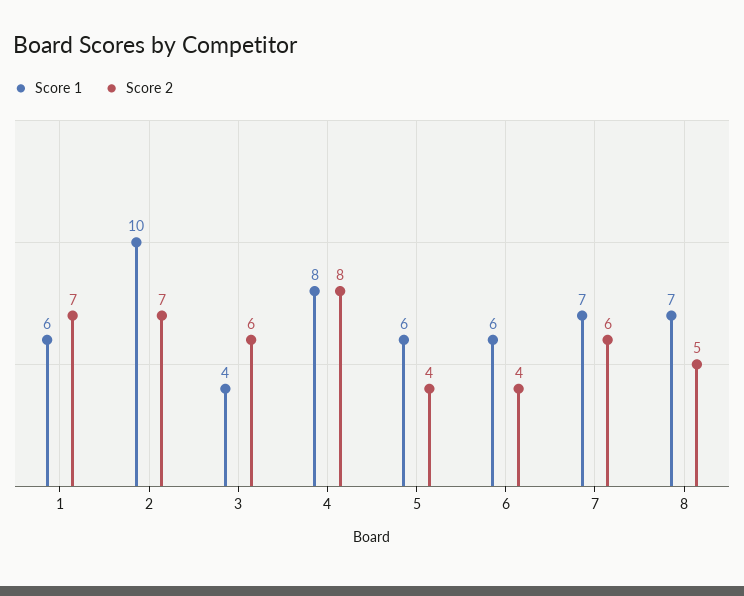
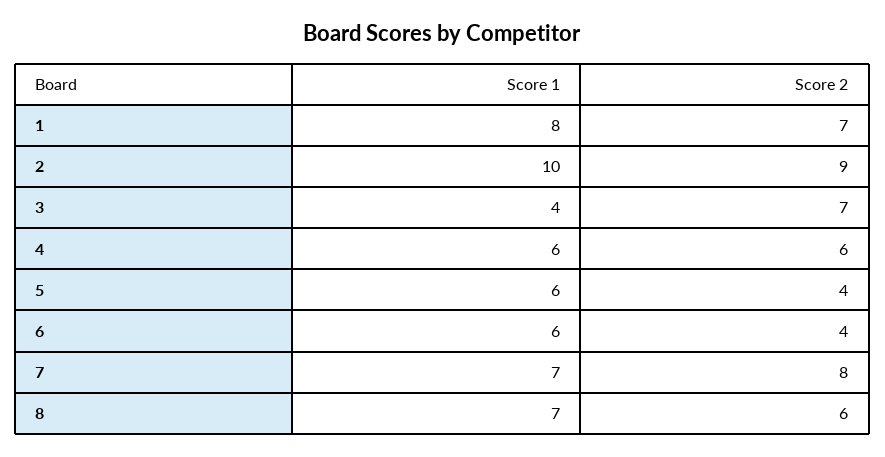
Score 1, 1: 6 -> 8
Score 2, 2: 7 -> 9
Score 2, 3: 6 -> 7
Score 1, 4: 8 -> 6
Score 2, 4: 8 -> 6
Score 2, 7: 6 -> 8
Score 2, 8: 5 -> 6

